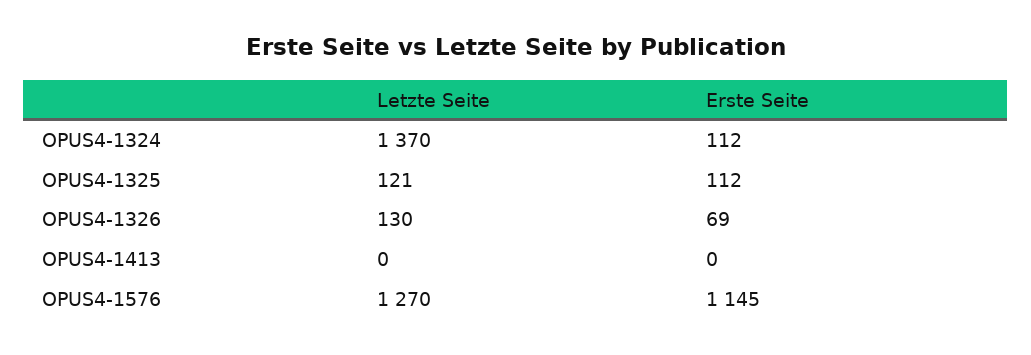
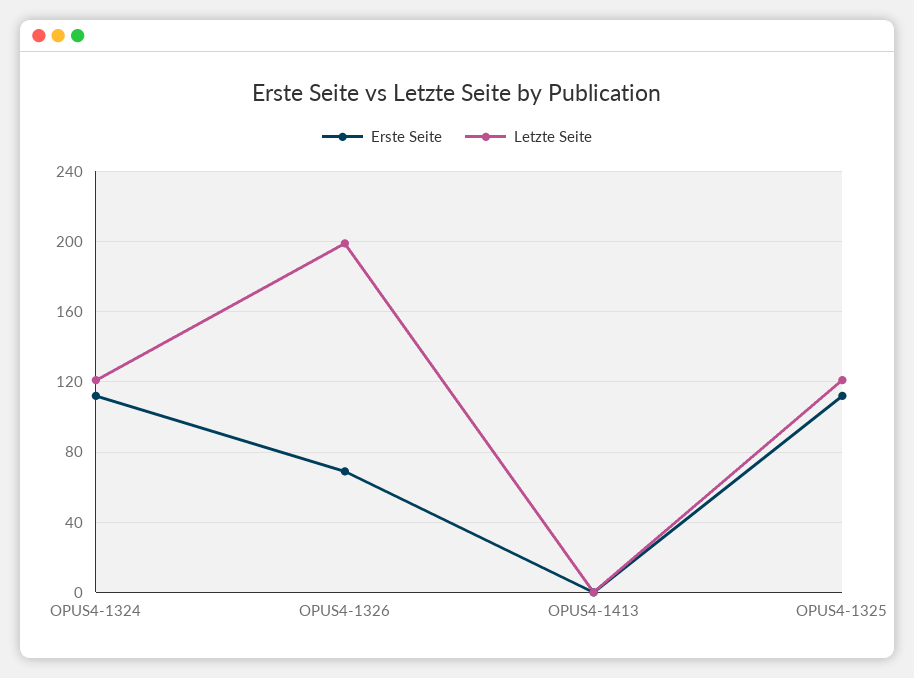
Letzte Seite, OPUS4-1324: 1370 -> 120
Letzte Seite, OPUS4-1326: 130 -> 200
Letzte Seite, OPUS4-1576: 1270 -> none
Erste Seite, OPUS4-1576: 1145 -> none

